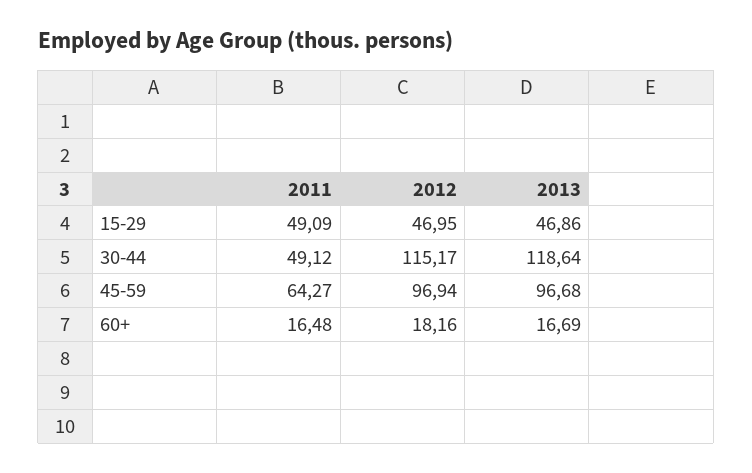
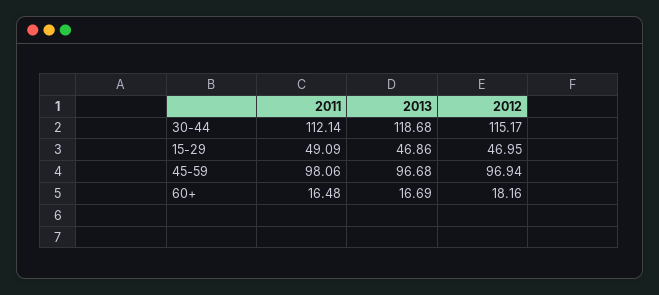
2011, 30-44: 49.12 -> 112.14
2013, 30-44: 118.64 -> 118.68
2011, 45-59: 64.27 -> 98.06

